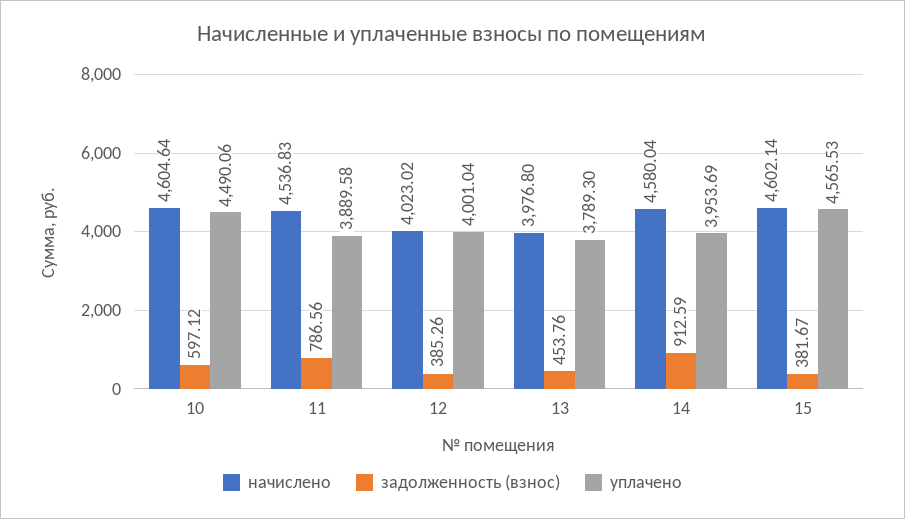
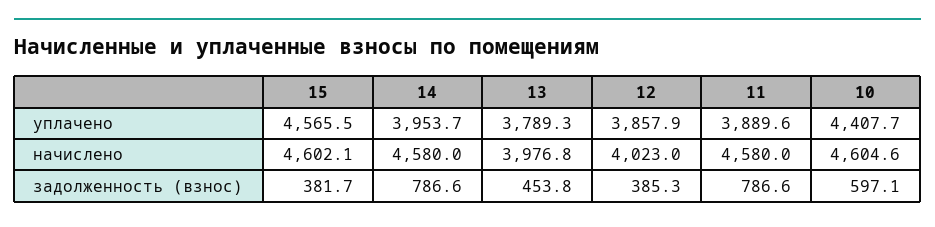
уплачено, 10: 4490.06 -> 4407.7
начислено, 11: 4536.83 -> 4580
уплачено, 12: 4001.04 -> 3857.9
задолженность (взнос), 14: 912.59 -> 786.6

